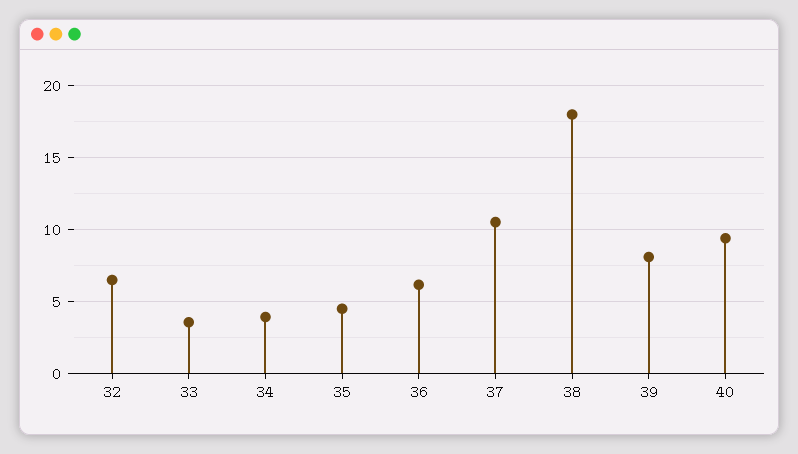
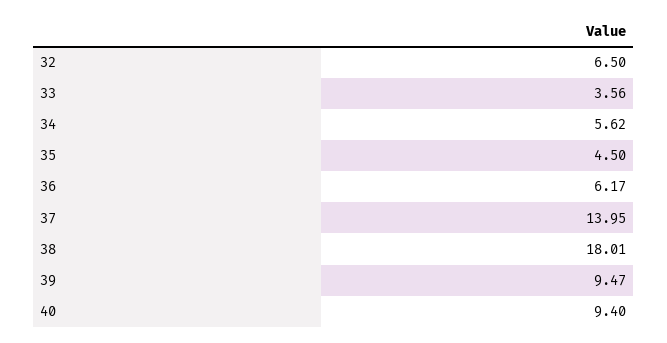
34: 4 -> 5.62
37: 10.5 -> 13.95
39: 8 -> 9.47

